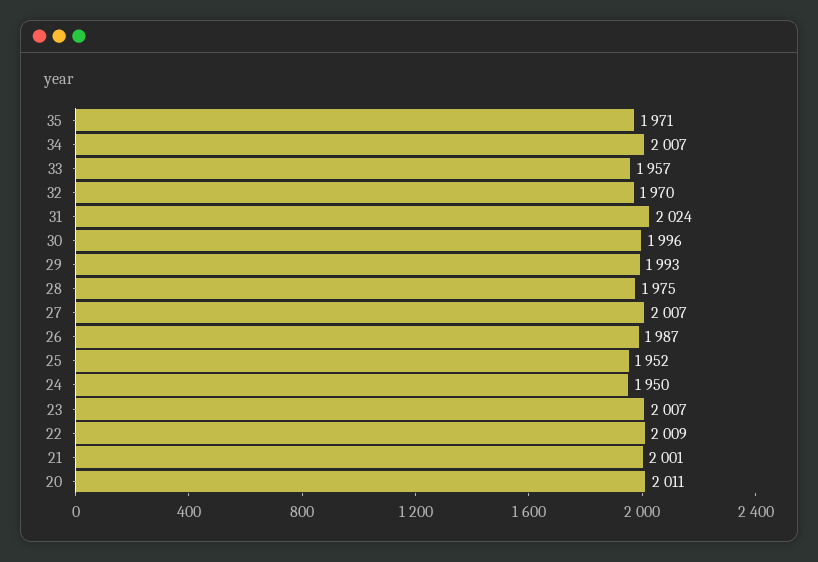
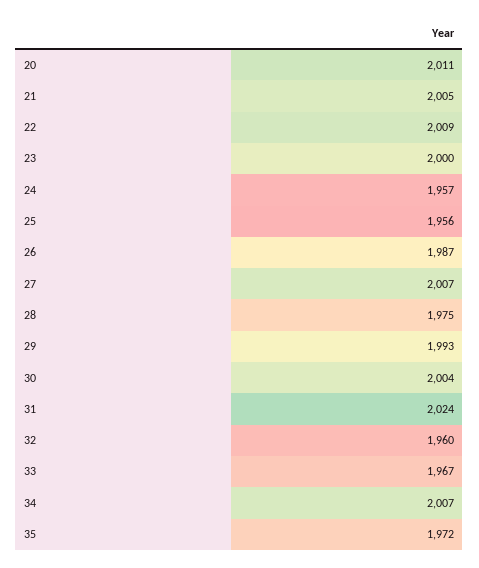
35: 1971 -> 1972
33: 1957 -> 1967
32: 1970 -> 1960
30: 1996 -> 2004
25: 1952 -> 1956
24: 1950 -> 1957
23: 2007 -> 2000
21: 2001 -> 2005

